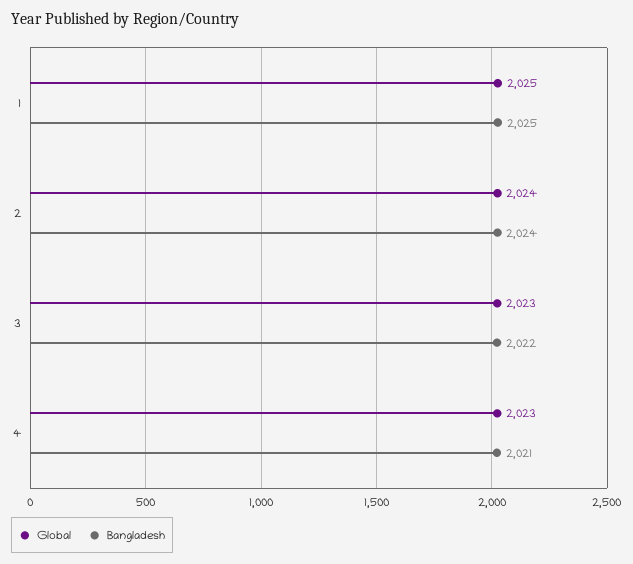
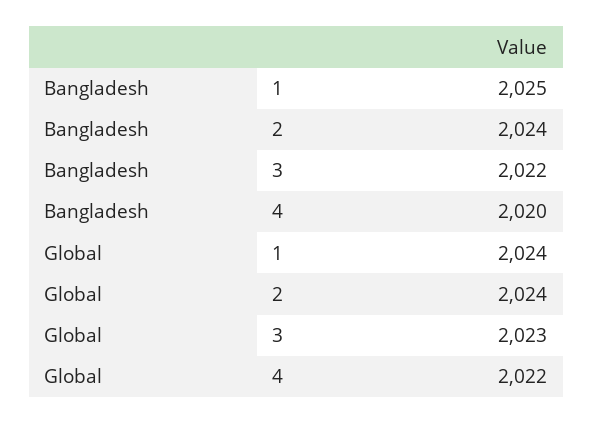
Global, 1: 2025 -> 2024
Global, 4: 2023 -> 2022
Bangladesh, 4: 2021 -> 2020

